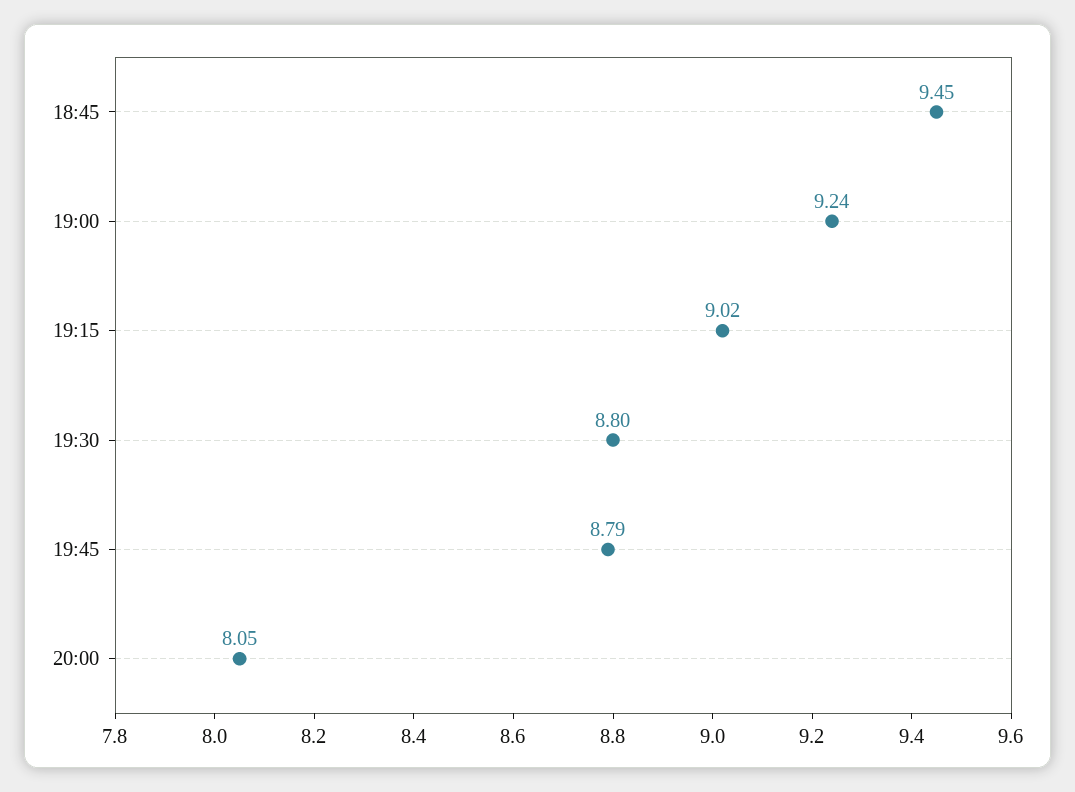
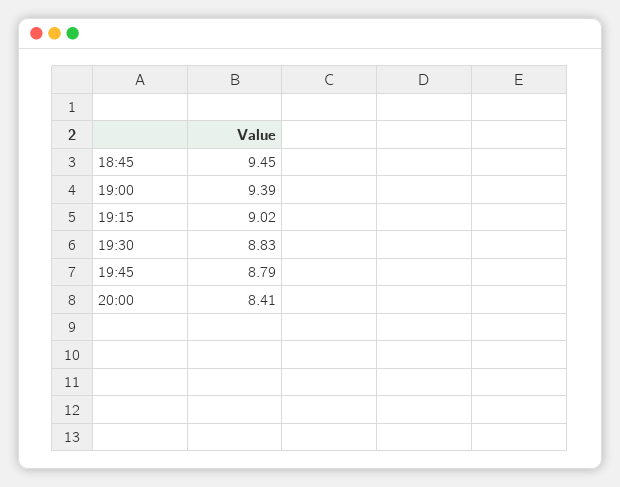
19:00: 9.24 -> 9.39
19:30: 8.8 -> 8.83
20:00: 8.05 -> 8.41

